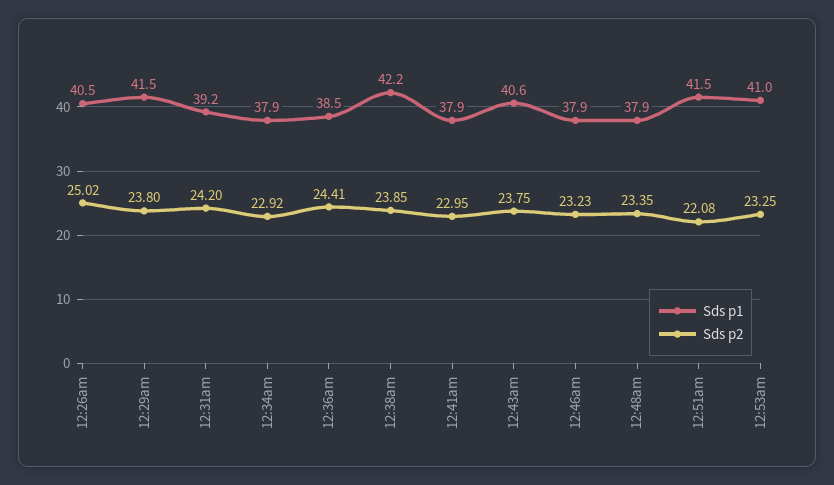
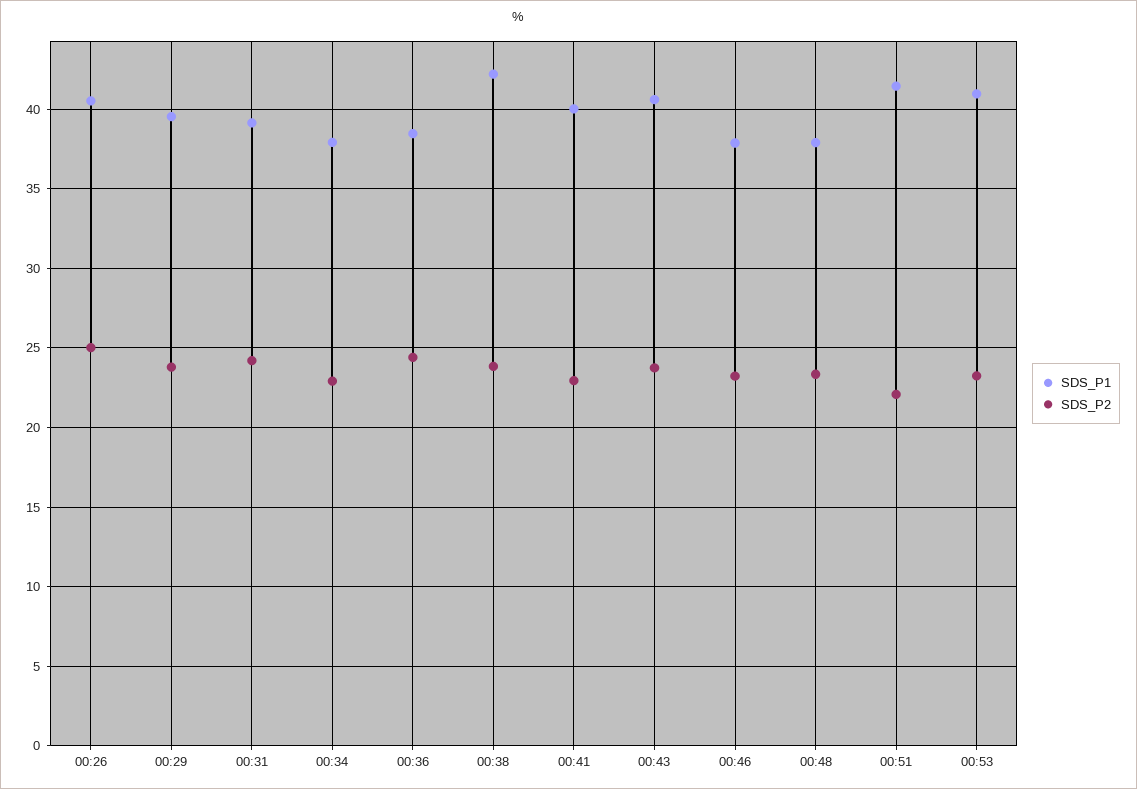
Sds p1, 12:29am: 41.5 -> 39.5
Sds p1, 12:41am: 37.9 -> 40

